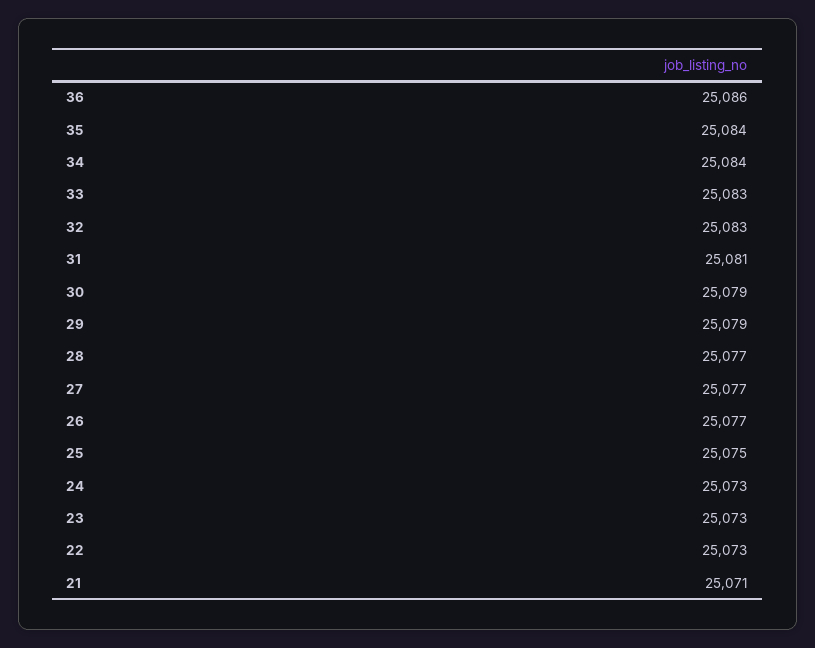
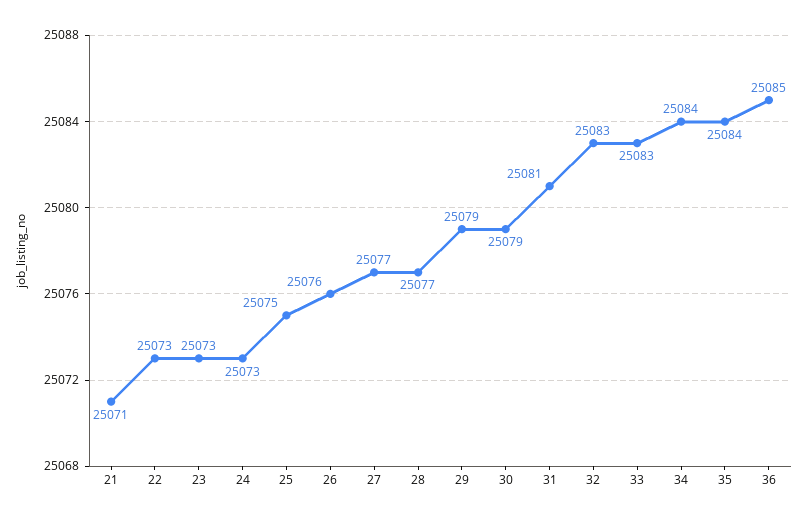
36: 25086 -> 25085
26: 25077 -> 25076

